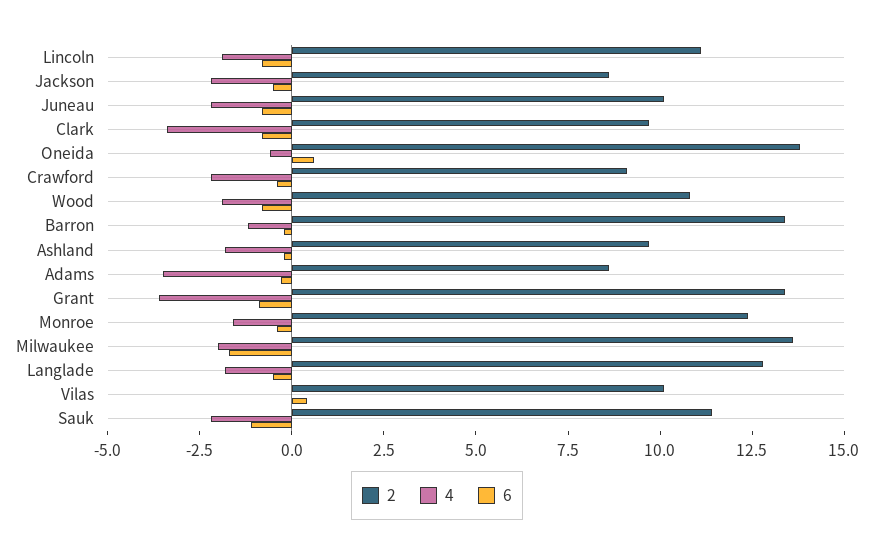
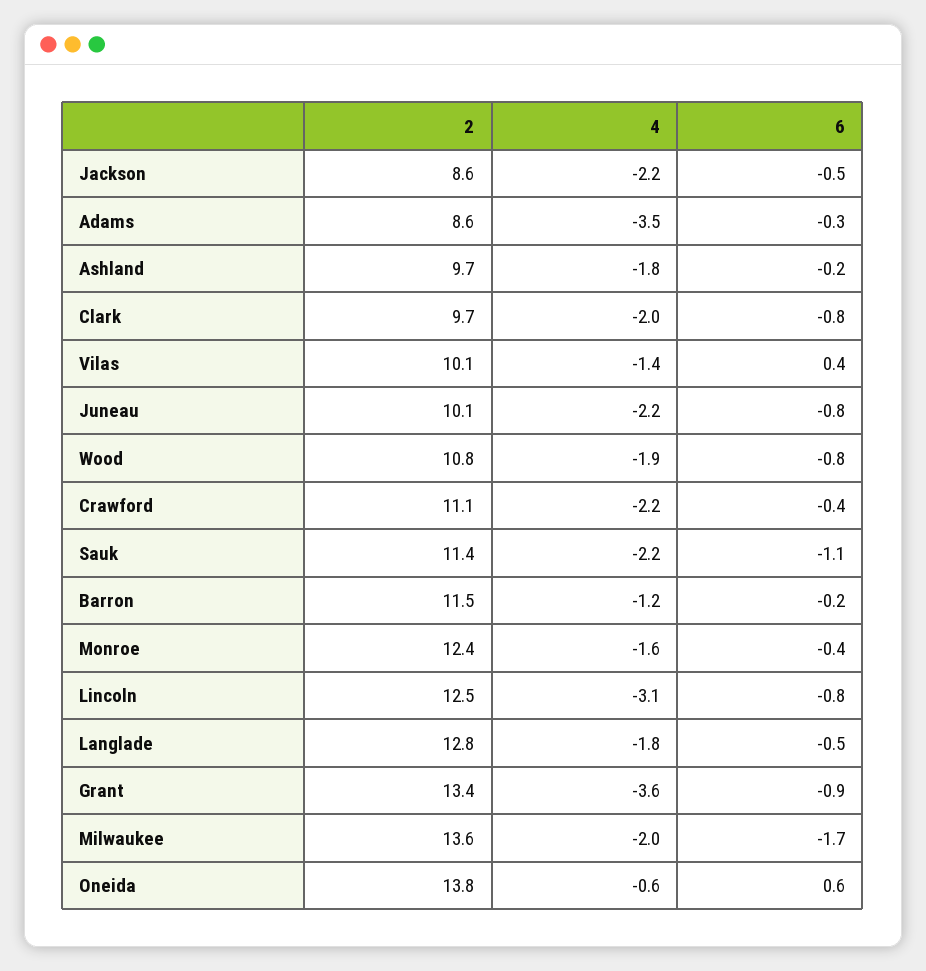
2, Lincoln: 11 -> 12.5
4, Lincoln: -2 -> -3.1
4, Clark: -3.5 -> -2
2, Crawford: 9 -> 11.1
2, Barron: 13.5 -> 11.5
4, Vilas: 0 -> -1.4

